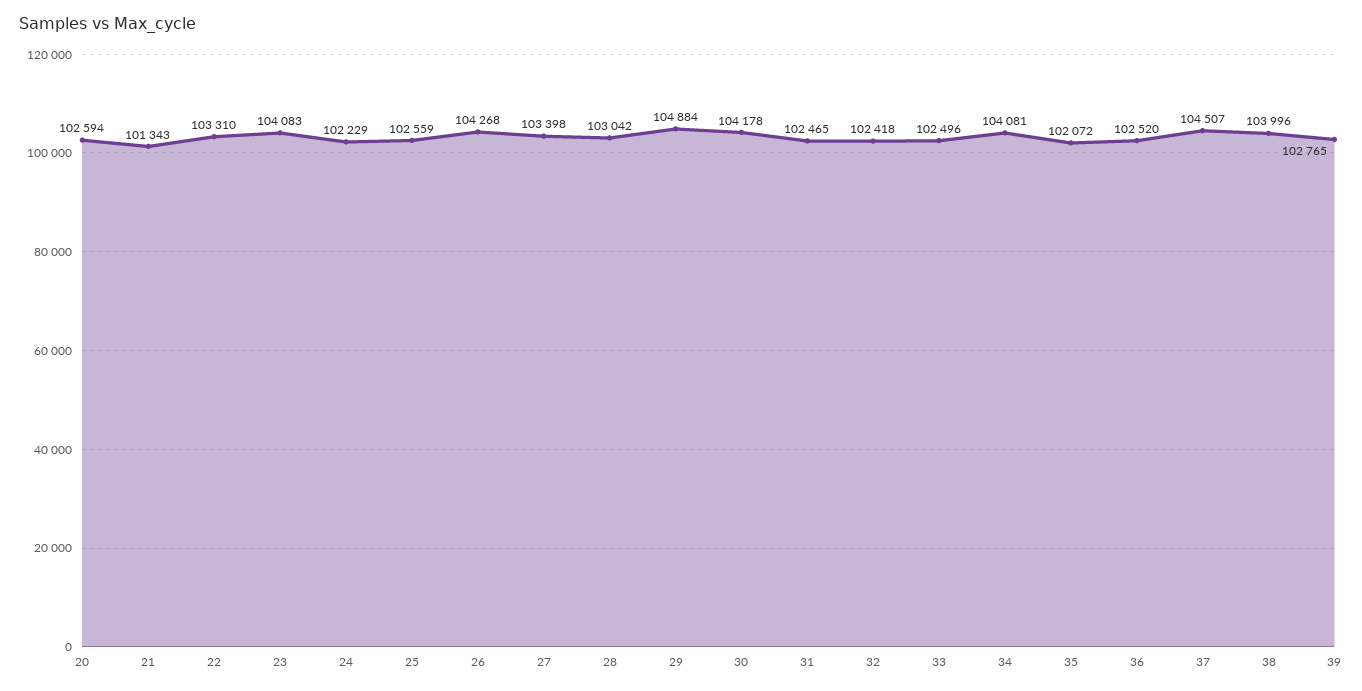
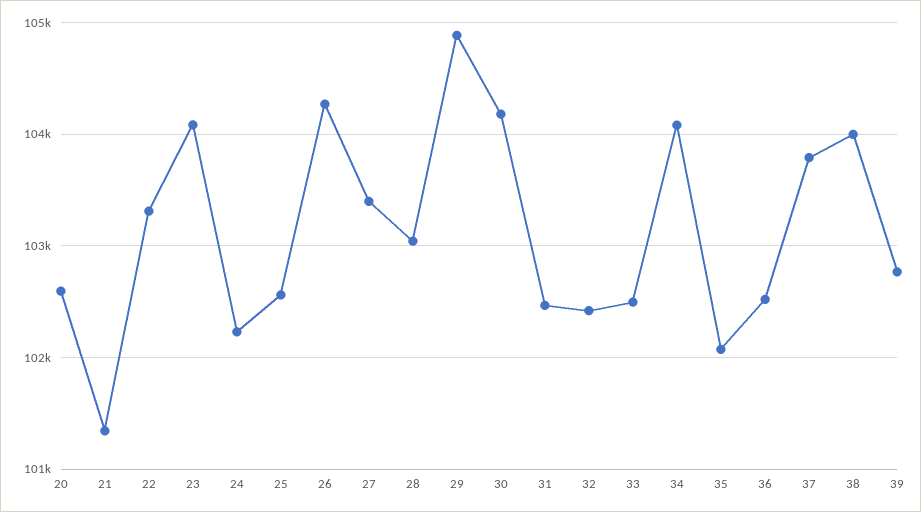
37: 104507 -> 103800

